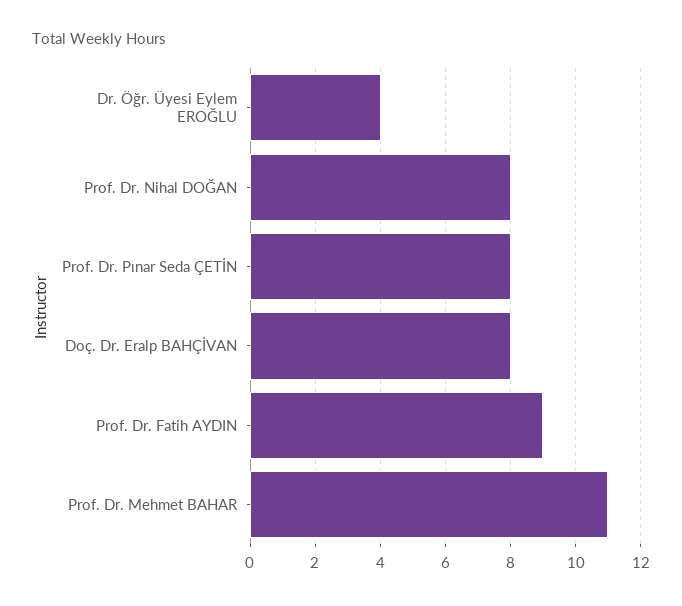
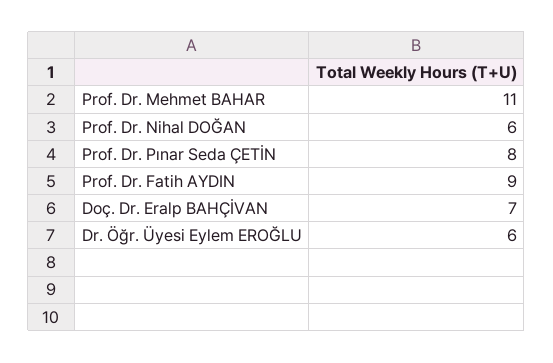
Dr. Öğr. Üyesi Eylem EROĞLU: 4 -> 6
Prof. Dr. Nihal DOĞAN: 8 -> 6
Doç. Dr. Eralp BAHÇİVAN: 8 -> 7

